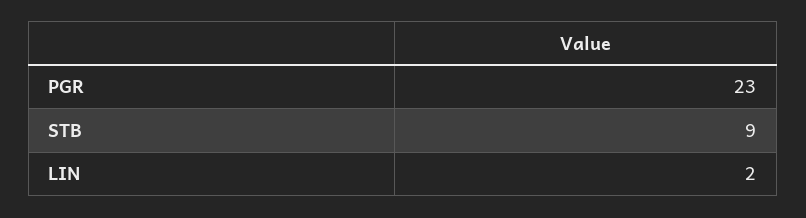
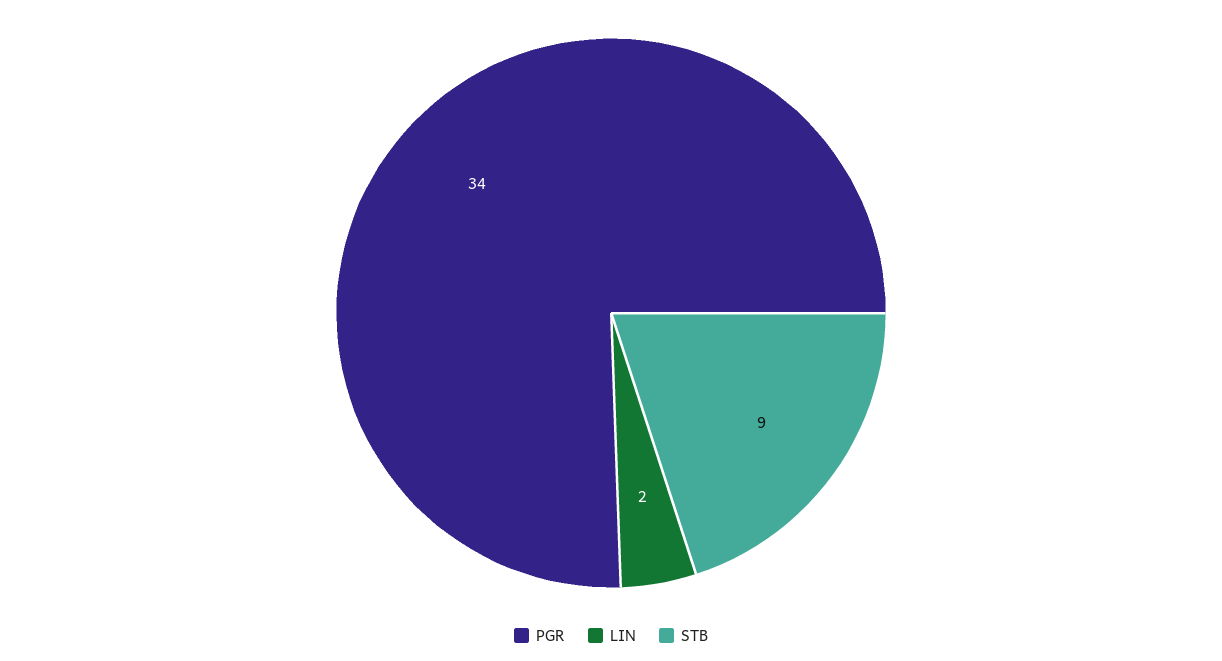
PGR: 23 -> 34

